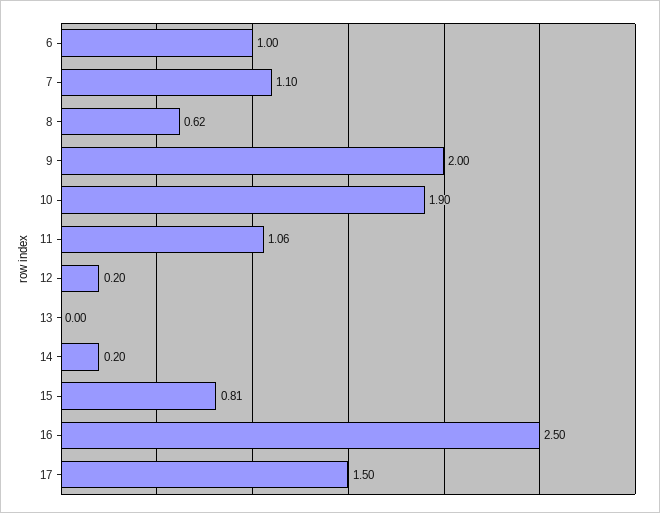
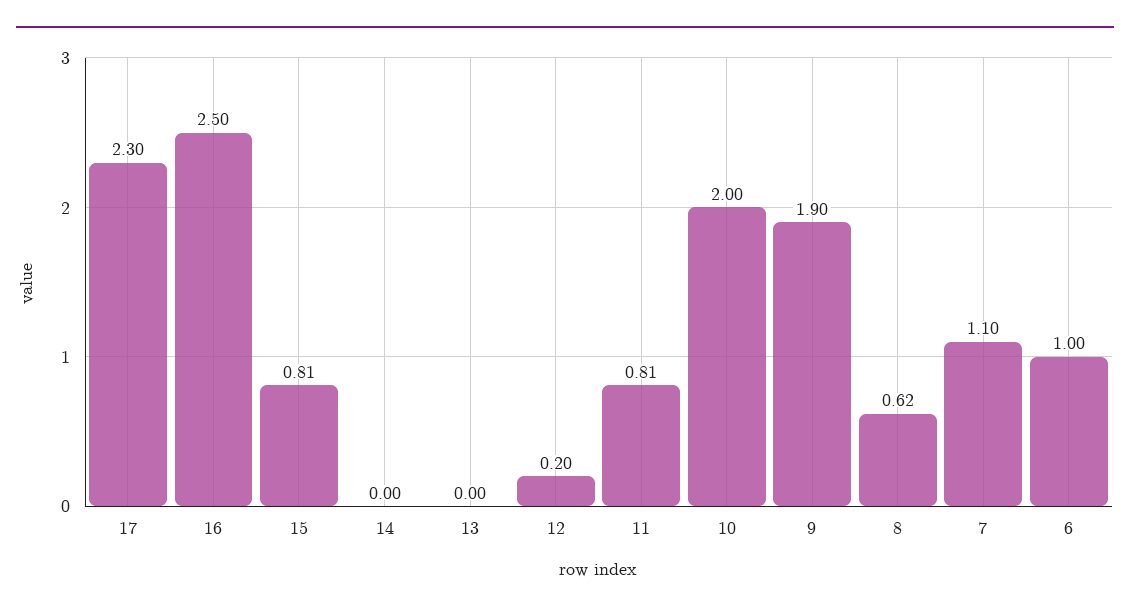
9: 2 -> 1.9
10: 1.9 -> 2
11: 1.06 -> 0.81
14: 0.2 -> 0
17: 1.5 -> 2.3

